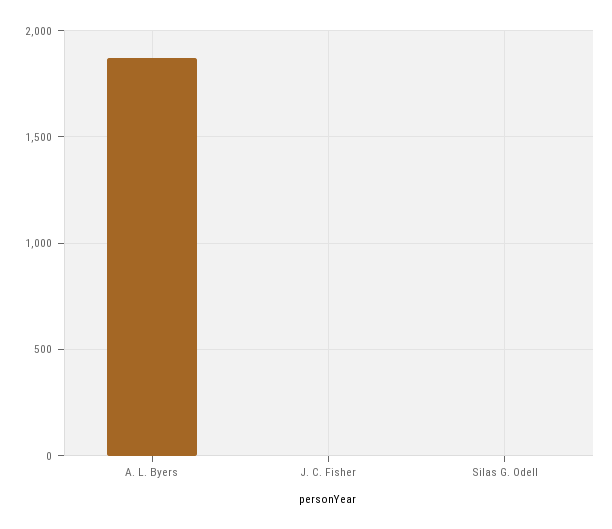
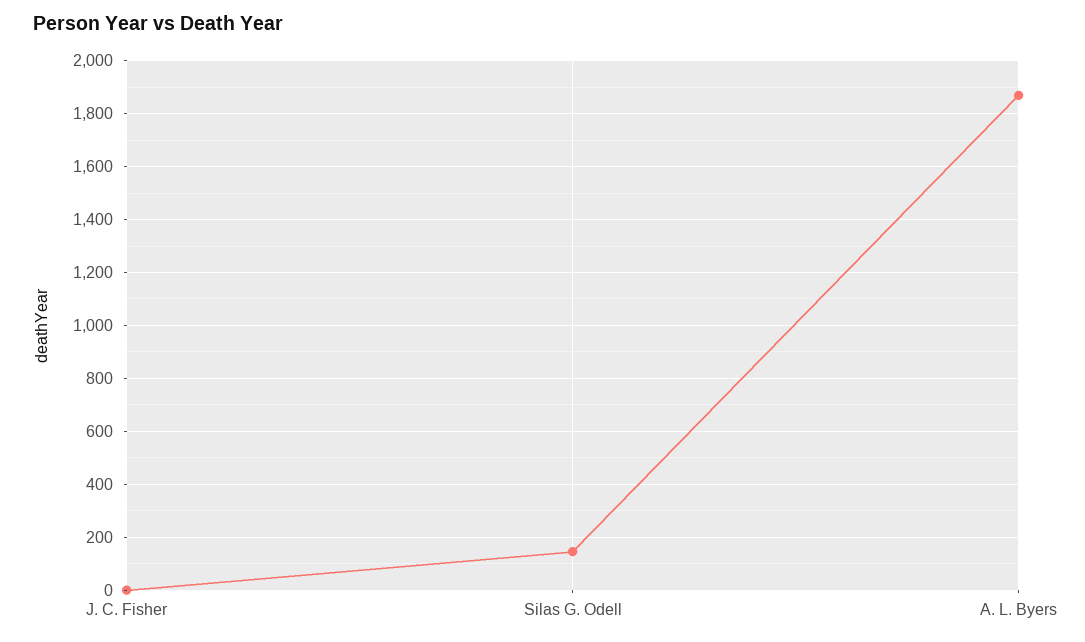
Silas G. Odell: 0 -> 150

